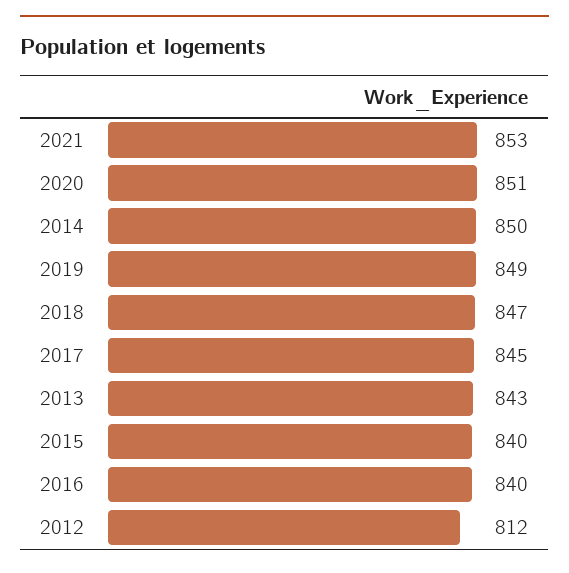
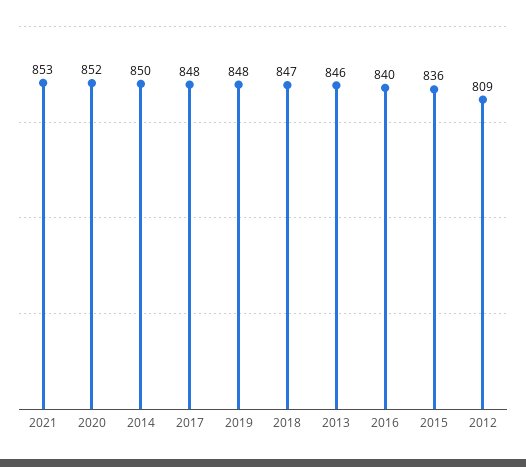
2020: 851 -> 852
2019: 849 -> 848
2017: 845 -> 848
2013: 843 -> 846
2015: 840 -> 836
2012: 812 -> 809

